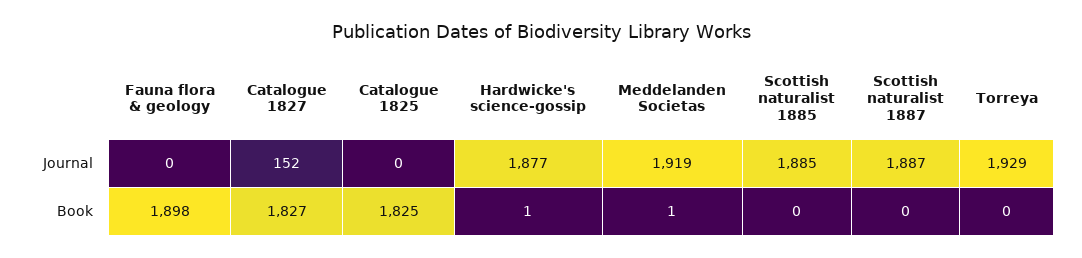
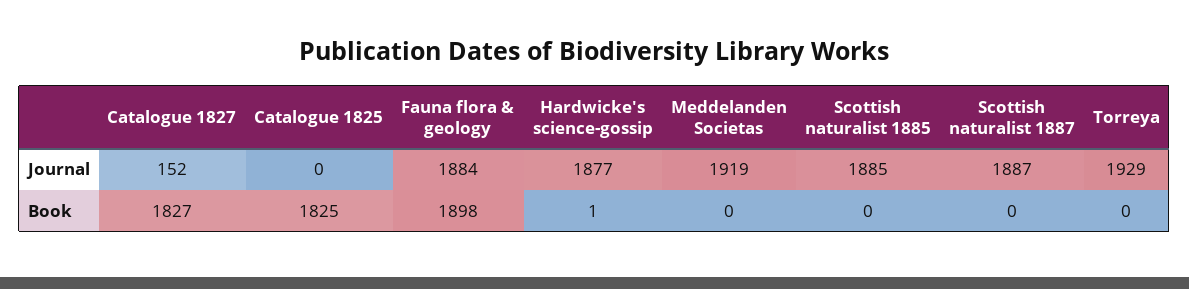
Fauna flora & geology, Journal: 0 -> 1884
Meddelanden Societas, Book: 1 -> 0

